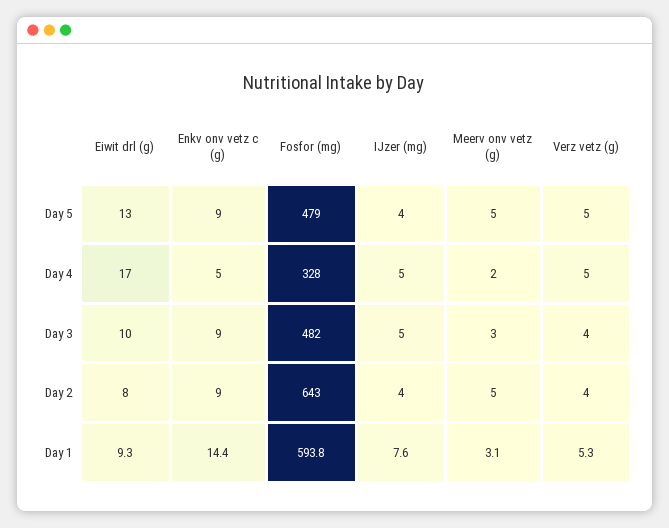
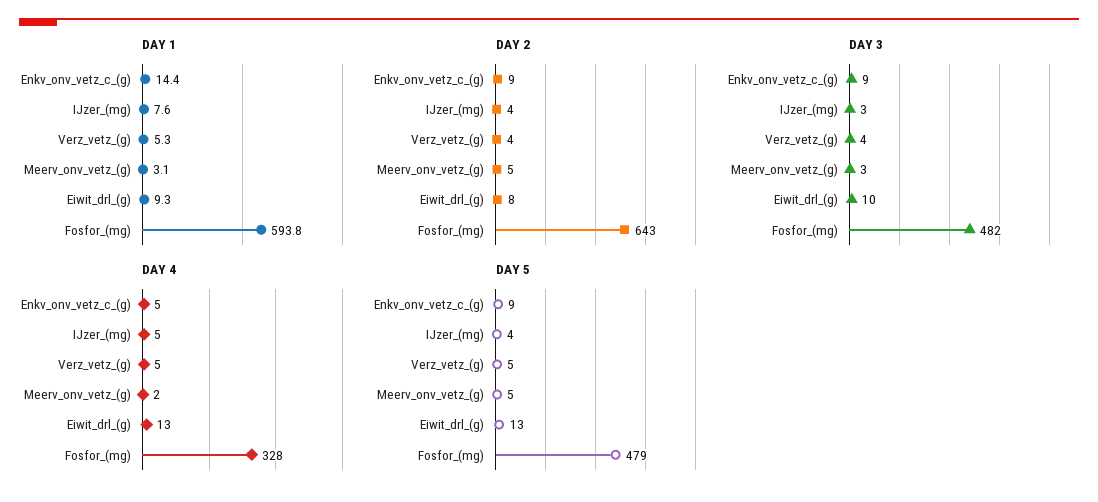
Day 4, Eiwit drl (g): 17 -> 13
Day 3, IJzer (mg): 5 -> 3

